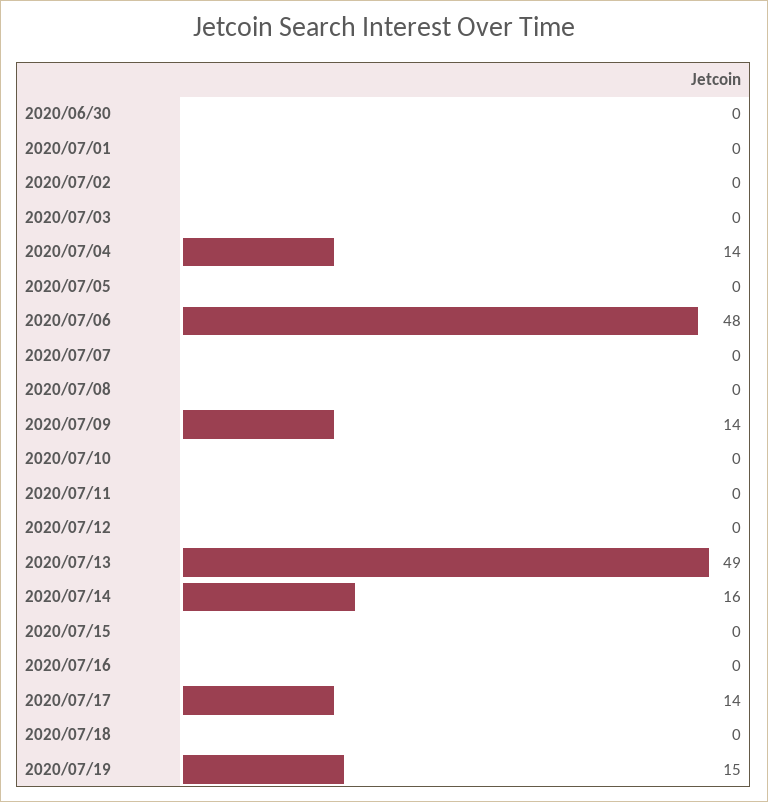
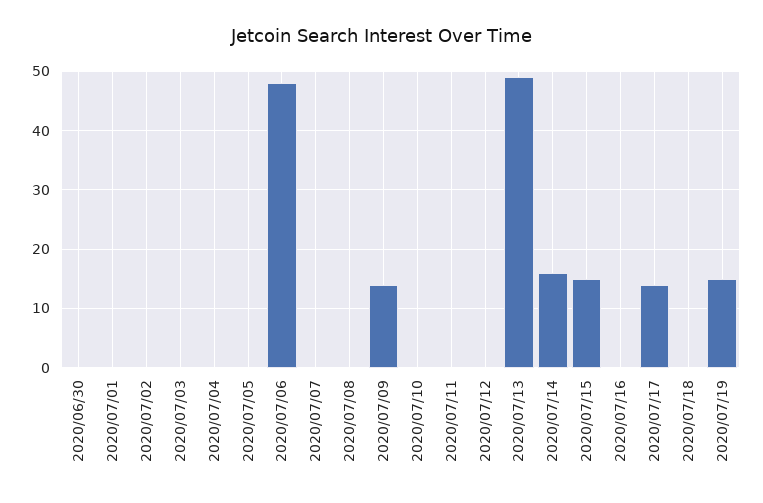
2020/07/04: 14 -> 0
2020/07/15: 0 -> 15

